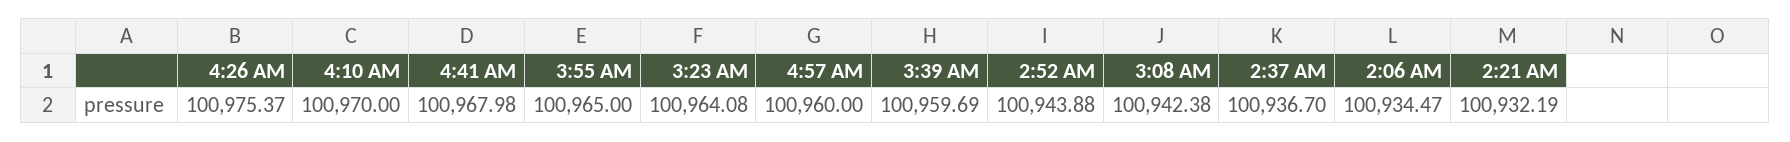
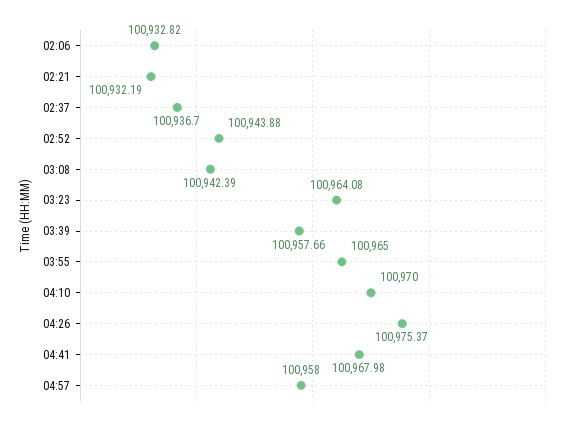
4:57 AM: 100960 -> 100958
3:39 AM: 100959.69 -> 100957.66
3:08 AM: 100942.38 -> 100942.39
2:06 AM: 100934.47 -> 100932.82

